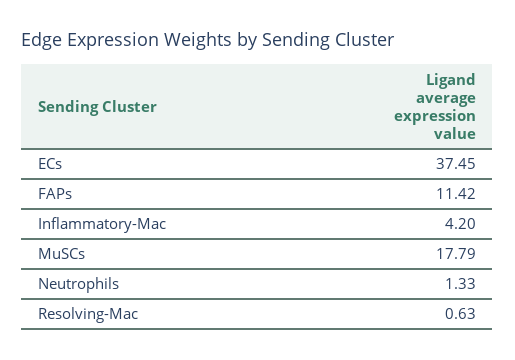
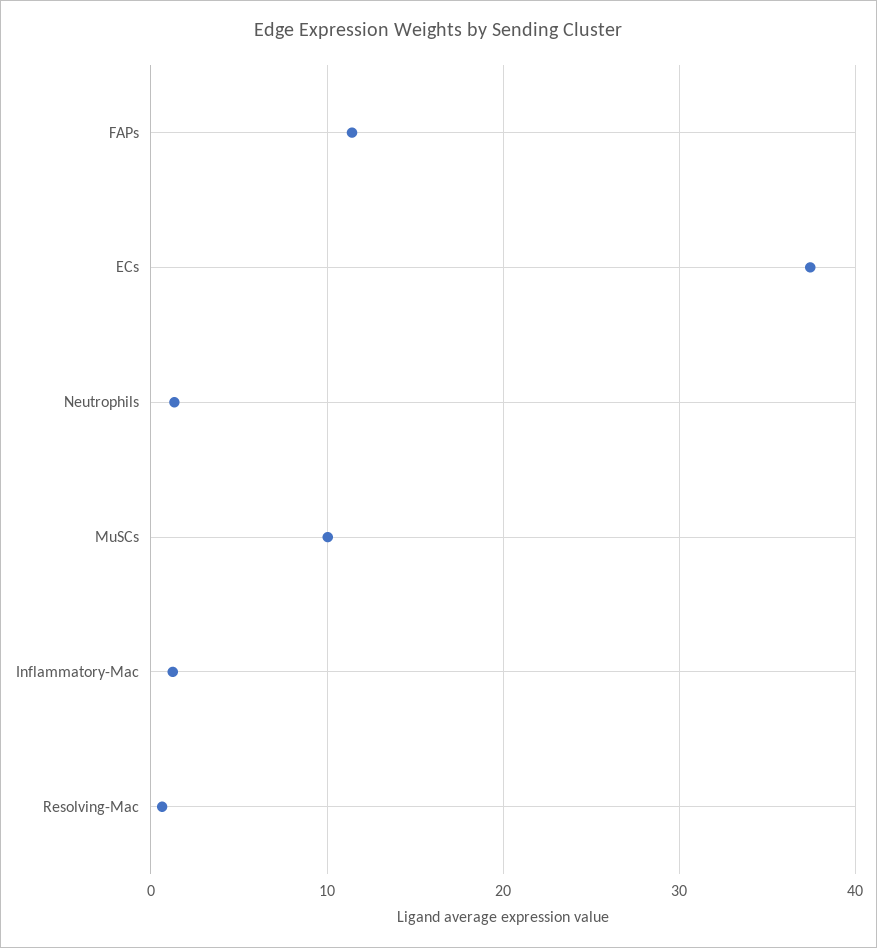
Inflammatory-Mac: 4.2 -> 1
MuSCs: 17.79 -> 10

